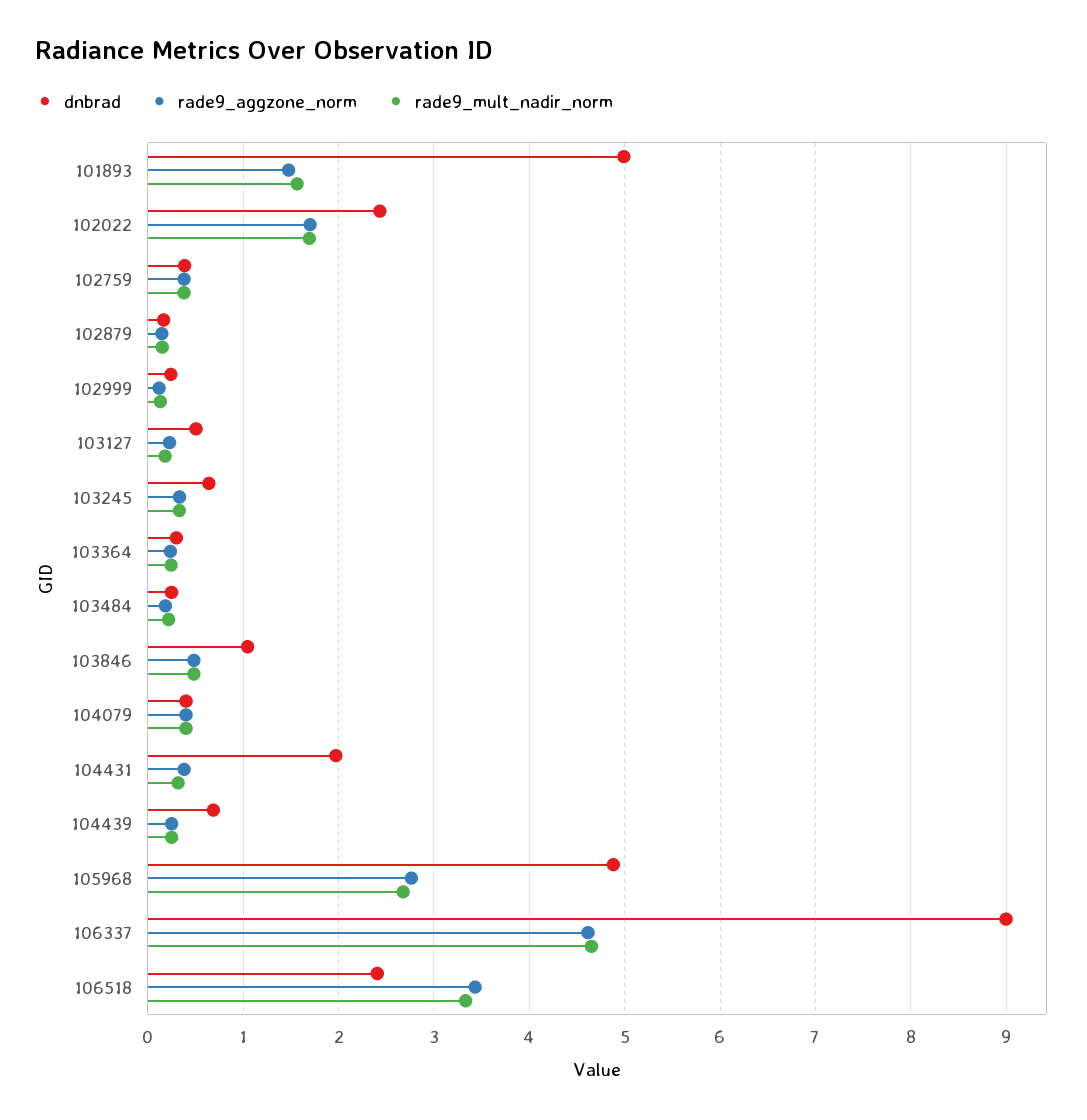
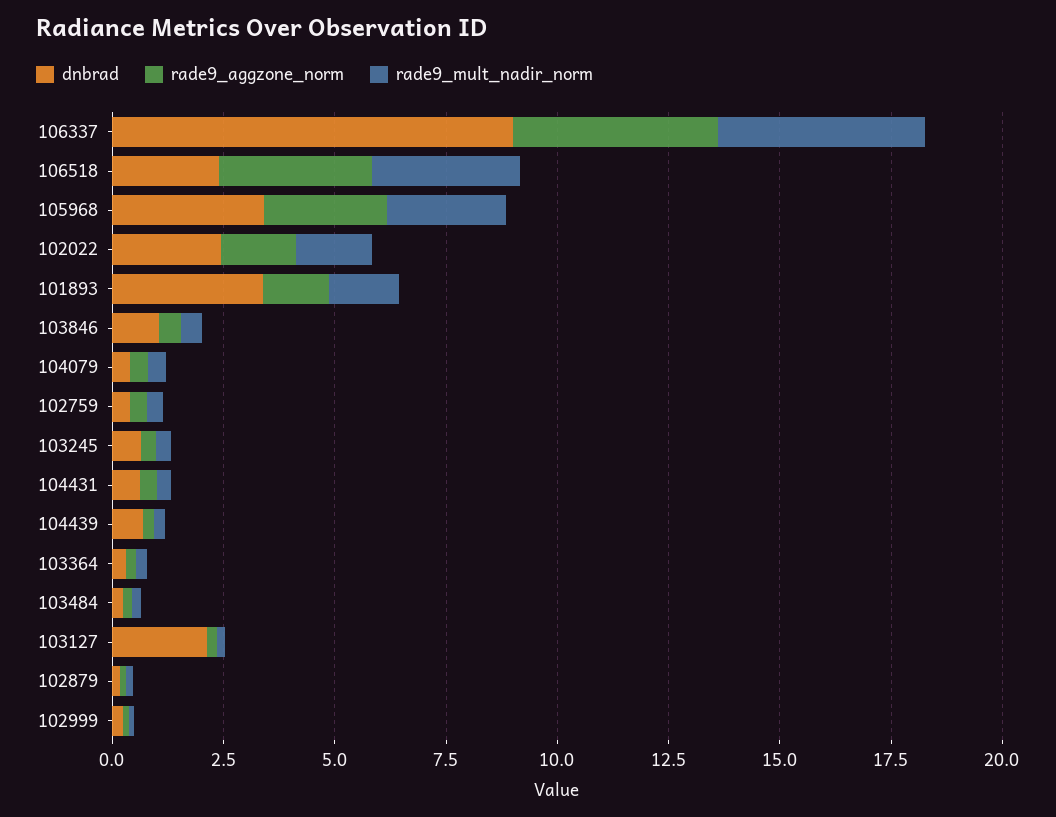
dnbrad, 101893: 5 -> 3.5
dnbrad, 103127: 0.5 -> 2
dnbrad, 104431: 2 -> 0.5
dnbrad, 105968: 4.9 -> 3.5

